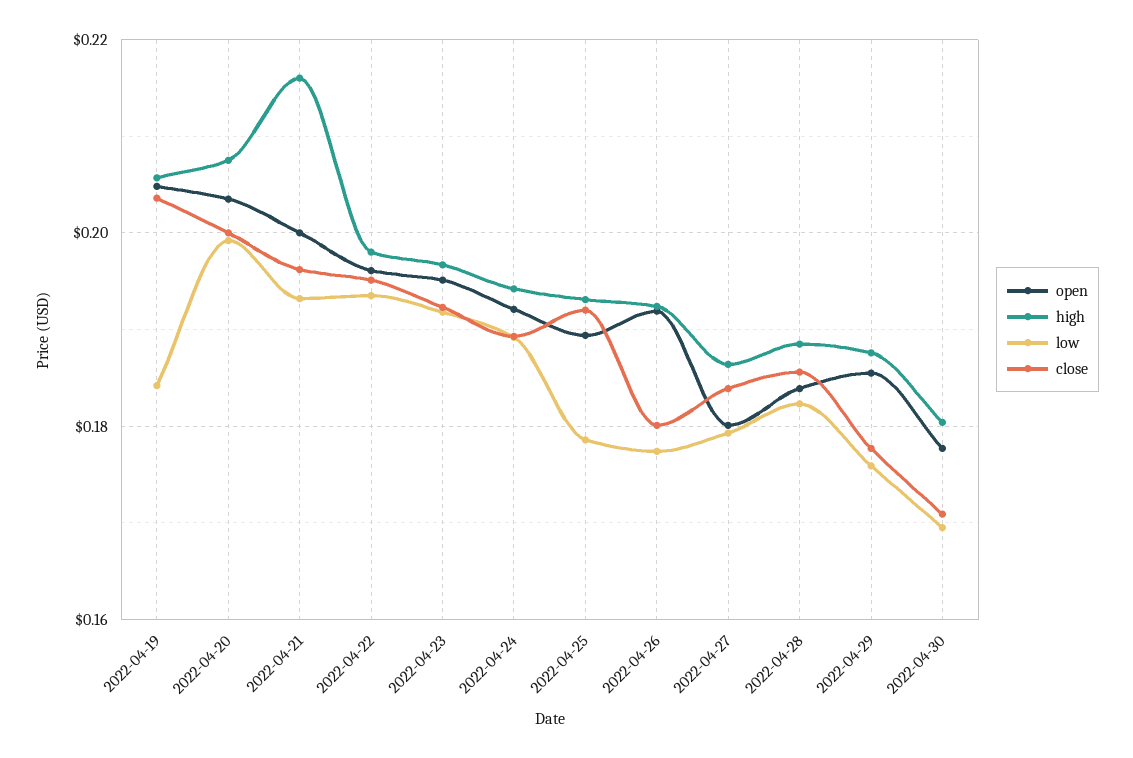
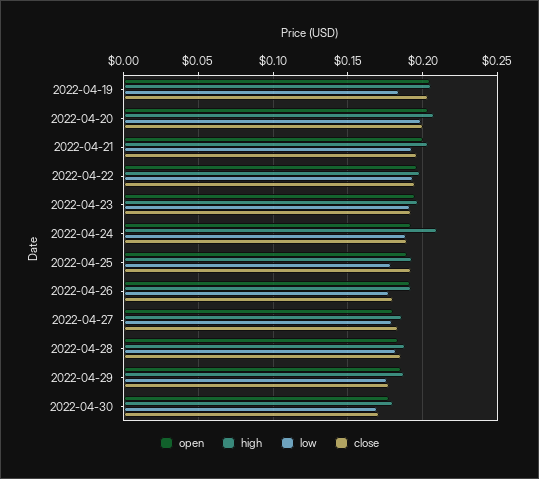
high, 2022-04-21: 0.216 -> 0.205
high, 2022-04-24: 0.194 -> 0.21

